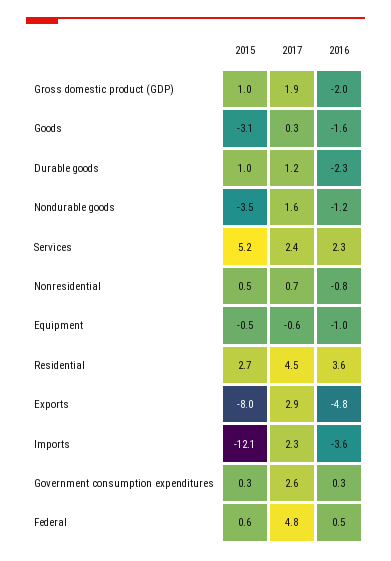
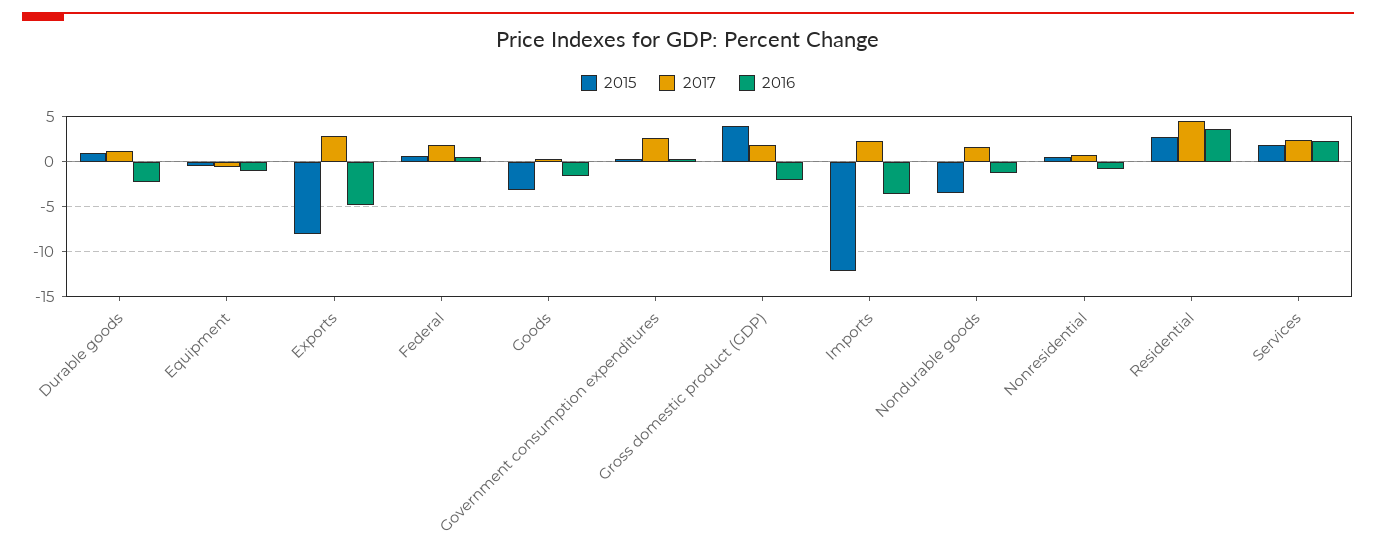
2015, Gross domestic product (GDP): 1 -> 4
2015, Services: 5.2 -> 2
2017, Federal: 4.8 -> 2

